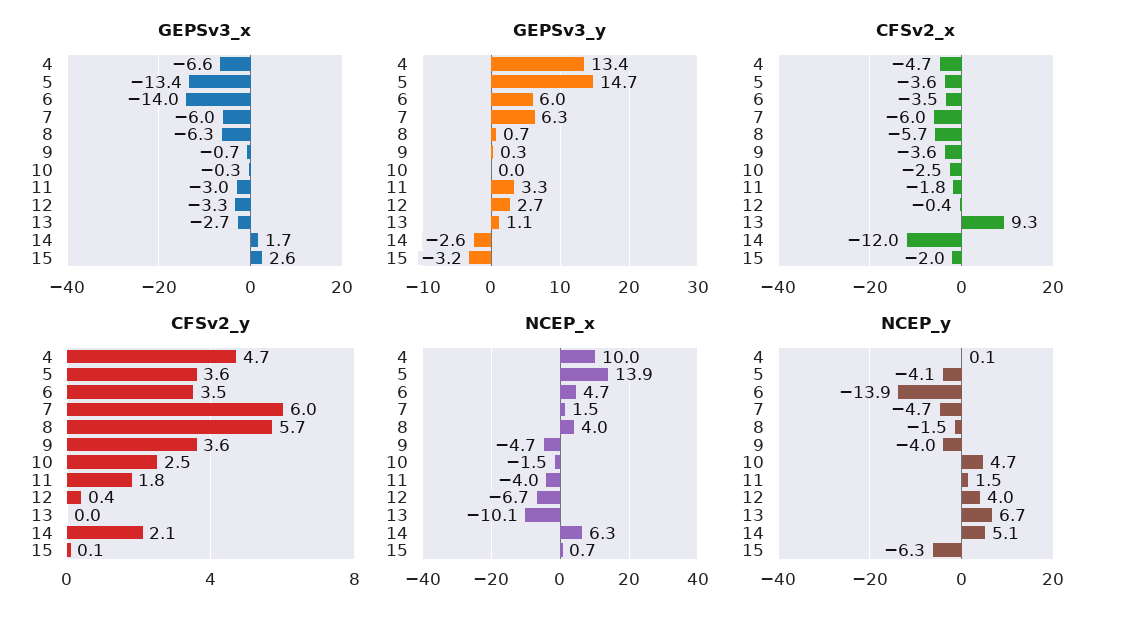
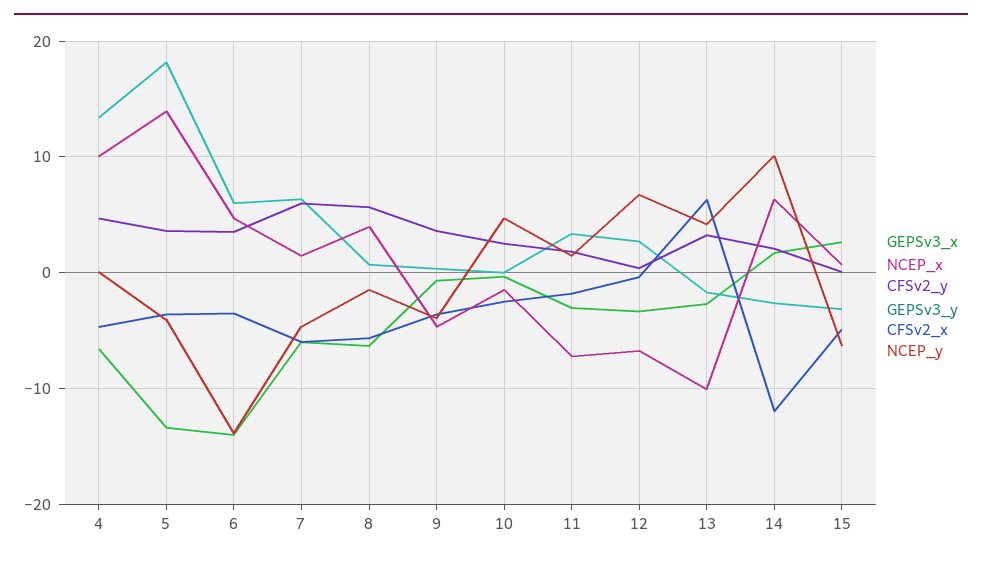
GEPSv3_y, 5: 14.7 -> 18
GEPSv3_y, 13: 1.1 -> -2
CFSv2_x, 13: 9.3 -> 6
CFSv2_x, 15: -2 -> -5
CFSv2_y, 13: 0 -> 3
NCEP_x, 11: -4 -> -7
NCEP_y, 12: 4 -> 7
NCEP_y, 13: 6.7 -> 4
NCEP_y, 14: 5.1 -> 10

